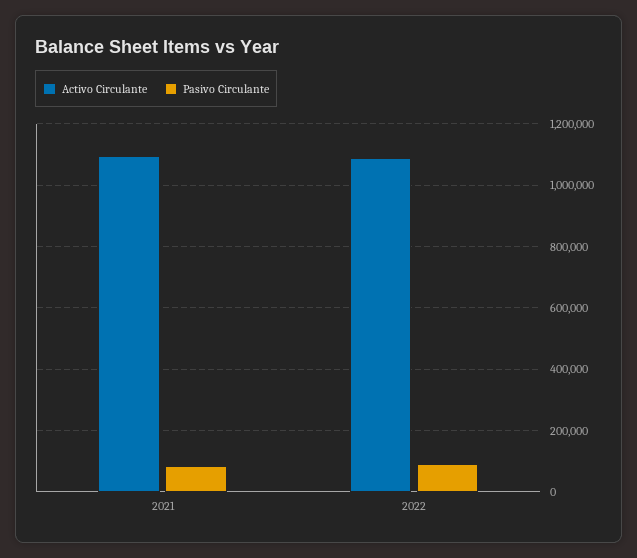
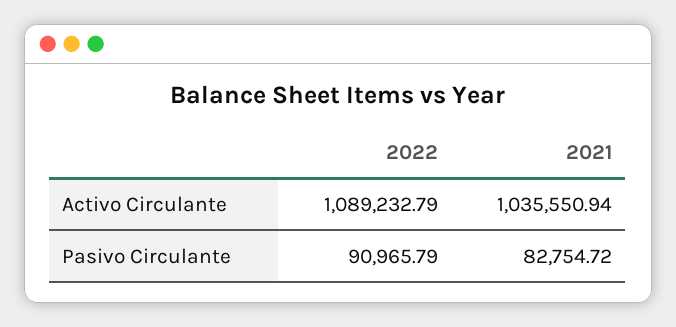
Activo Circulante, 2021: 1100000 -> 1035550.94

